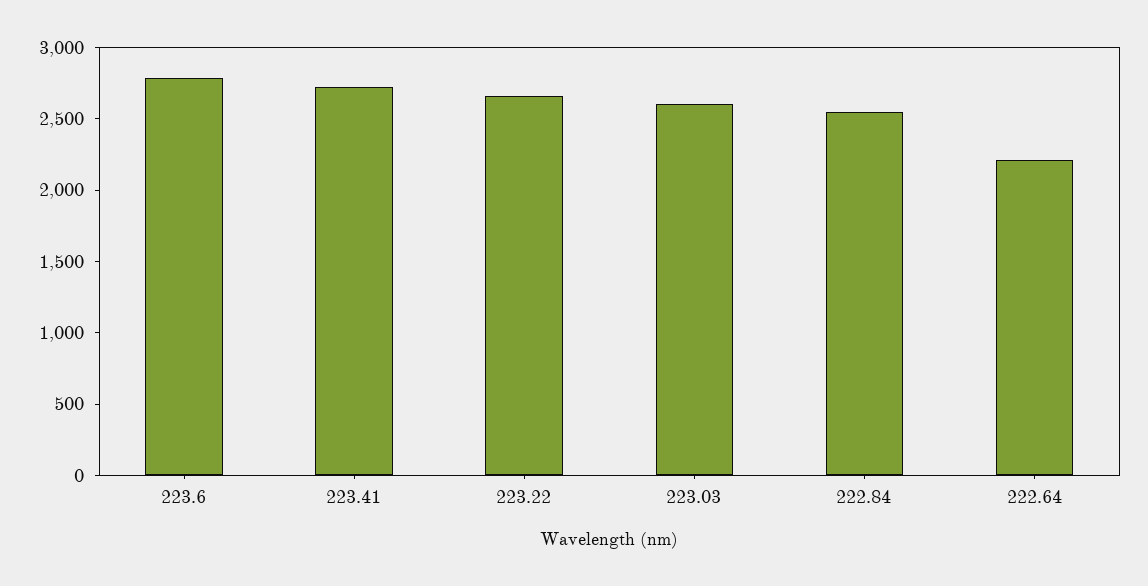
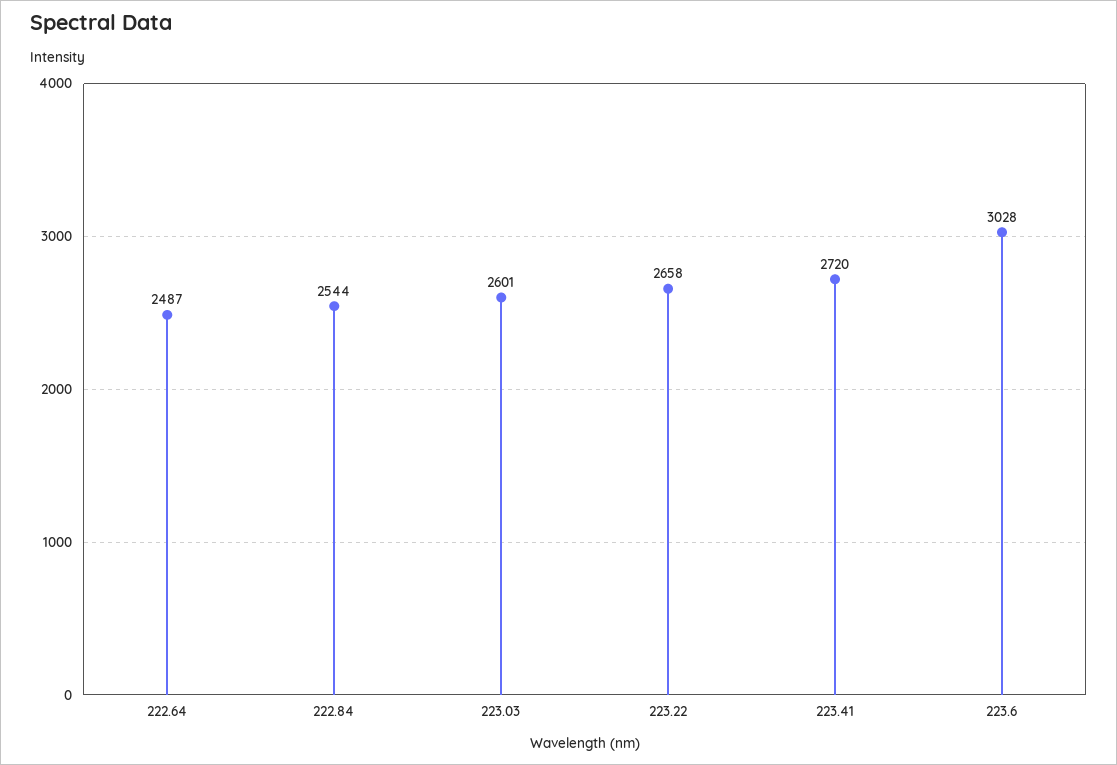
223.6: 2800 -> 3028
222.64: 2200 -> 2487

